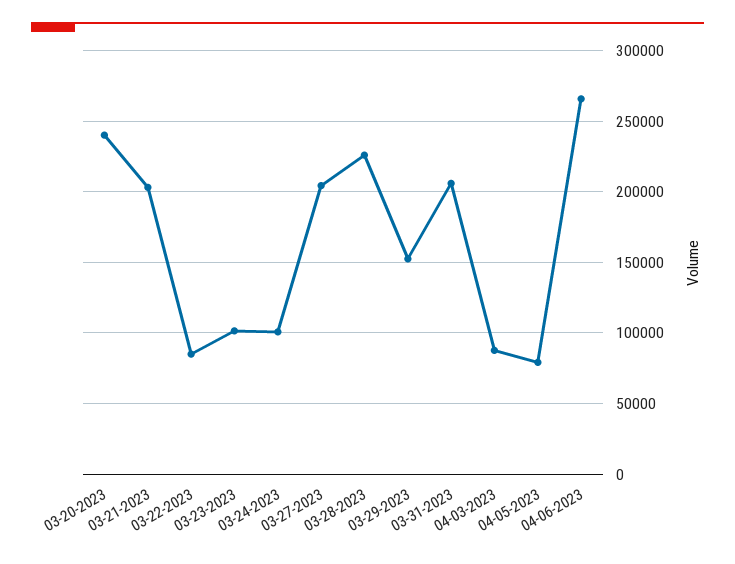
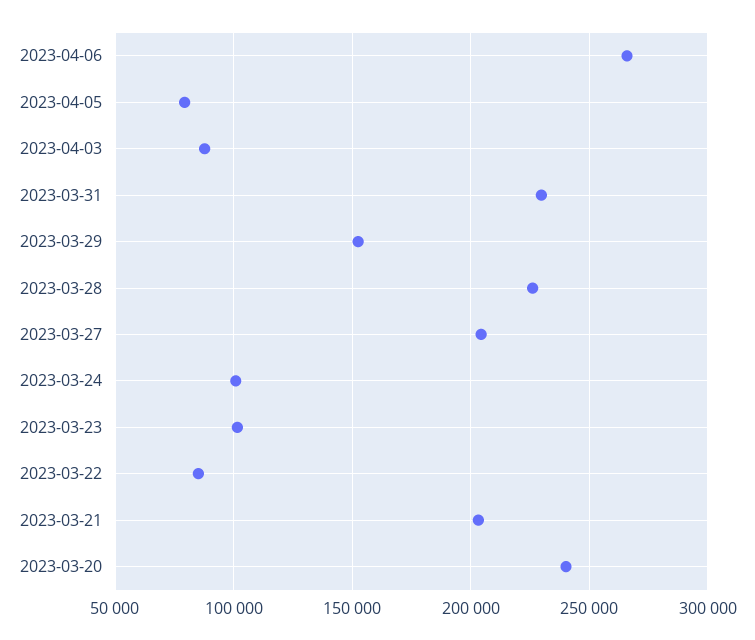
03-31-2023: 205000 -> 230000

